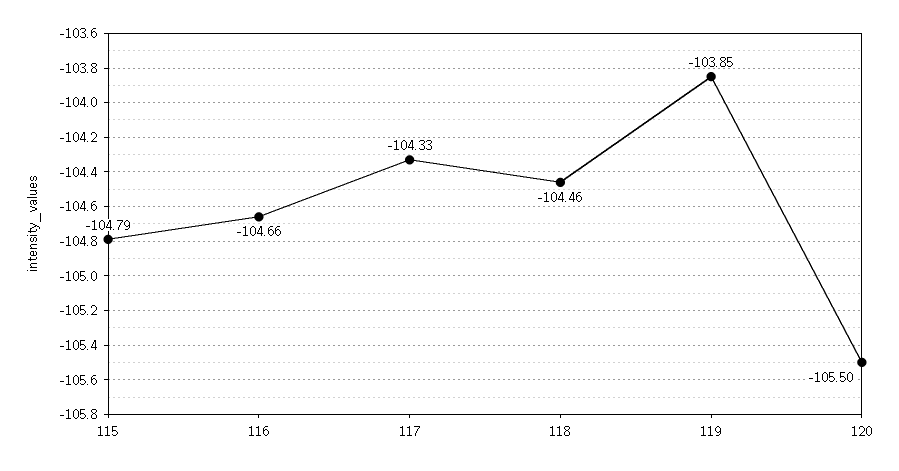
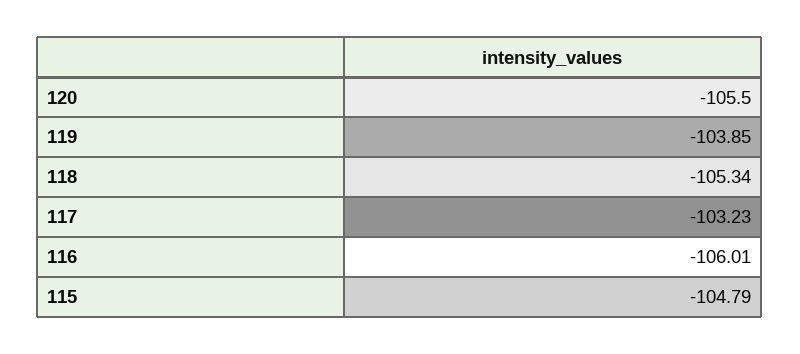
116: -104.66 -> -106.01
117: -104.33 -> -103.23
118: -104.46 -> -105.34

